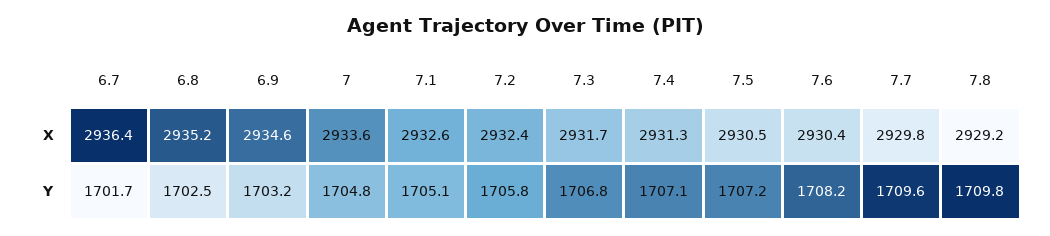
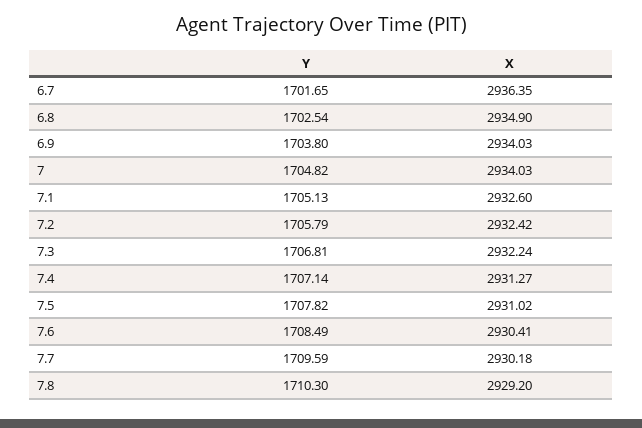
6.8, X: 2935.2 -> 2934.9
6.9, X: 2934.6 -> 2934.03
7, X: 2933.6 -> 2934.03
7.3, X: 2931.7 -> 2932.24
7.5, X: 2930.5 -> 2931.02
7.7, X: 2929.8 -> 2930.18
6.9, Y: 1703.2 -> 1703.8
7.5, Y: 1707.2 -> 1707.82
7.6, Y: 1708.2 -> 1708.49
7.8, Y: 1709.8 -> 1710.3

